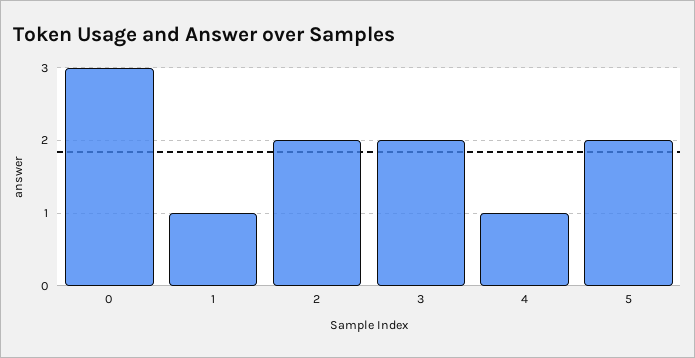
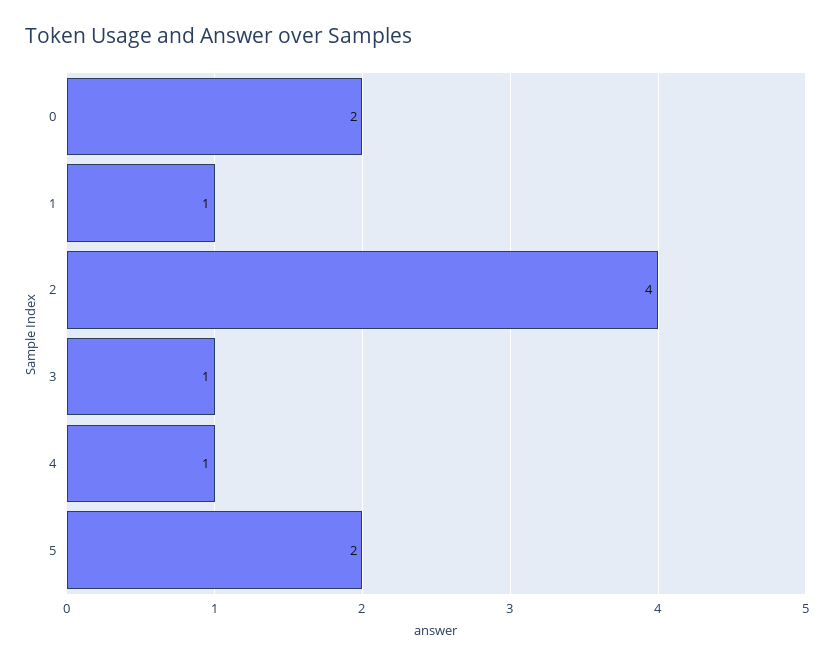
0: 3 -> 2
2: 2 -> 4
3: 2 -> 1

